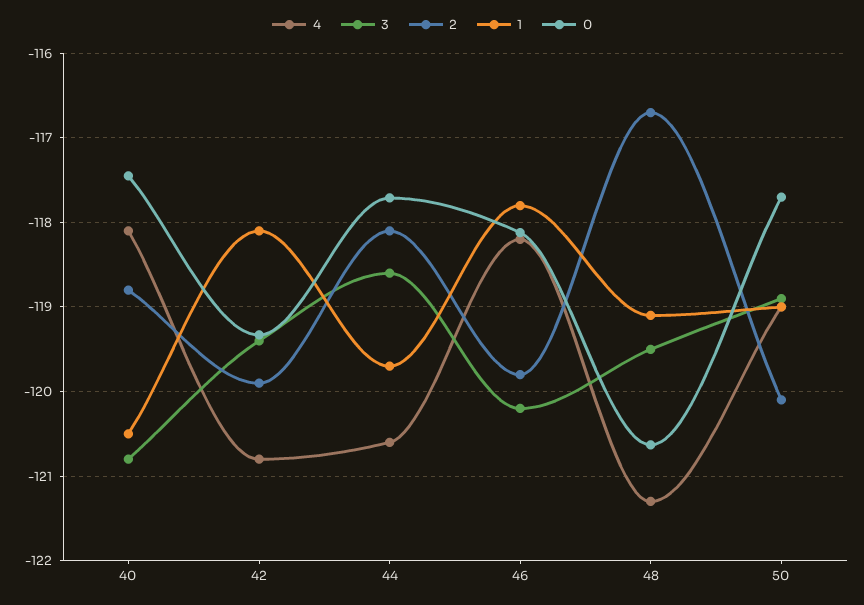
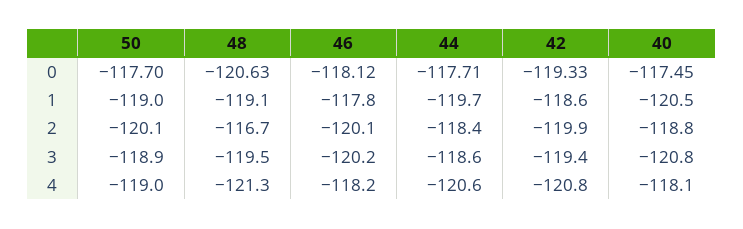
1, 42: -118.1 -> -118.6
2, 44: -118.1 -> -118.4
2, 46: -119.8 -> -120.1

